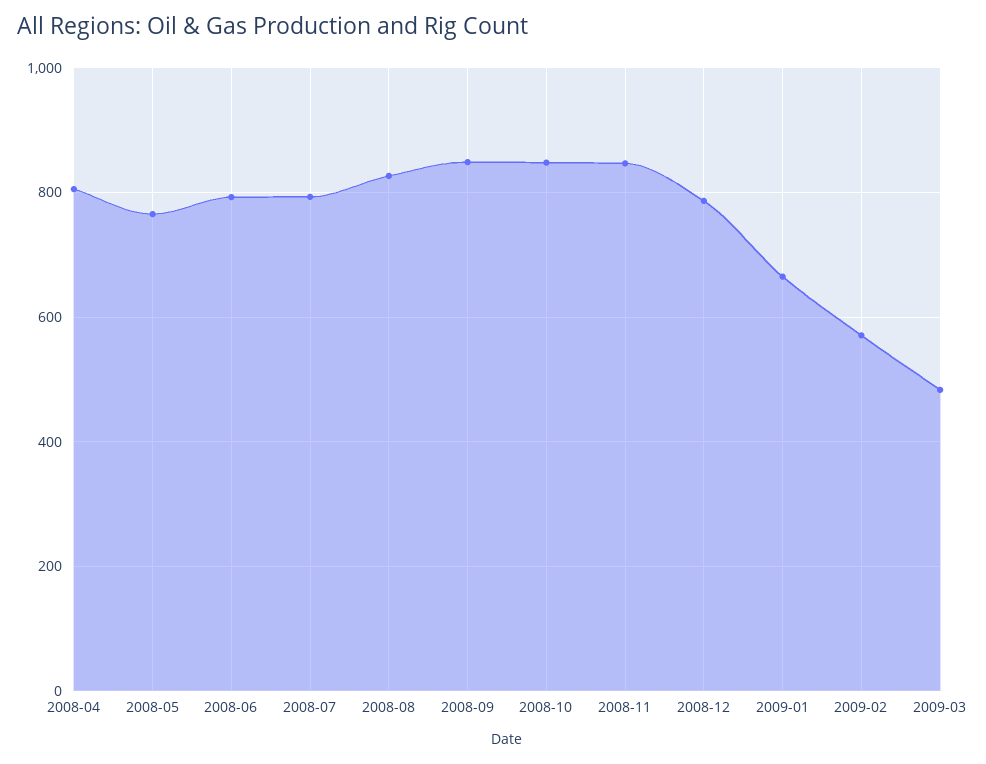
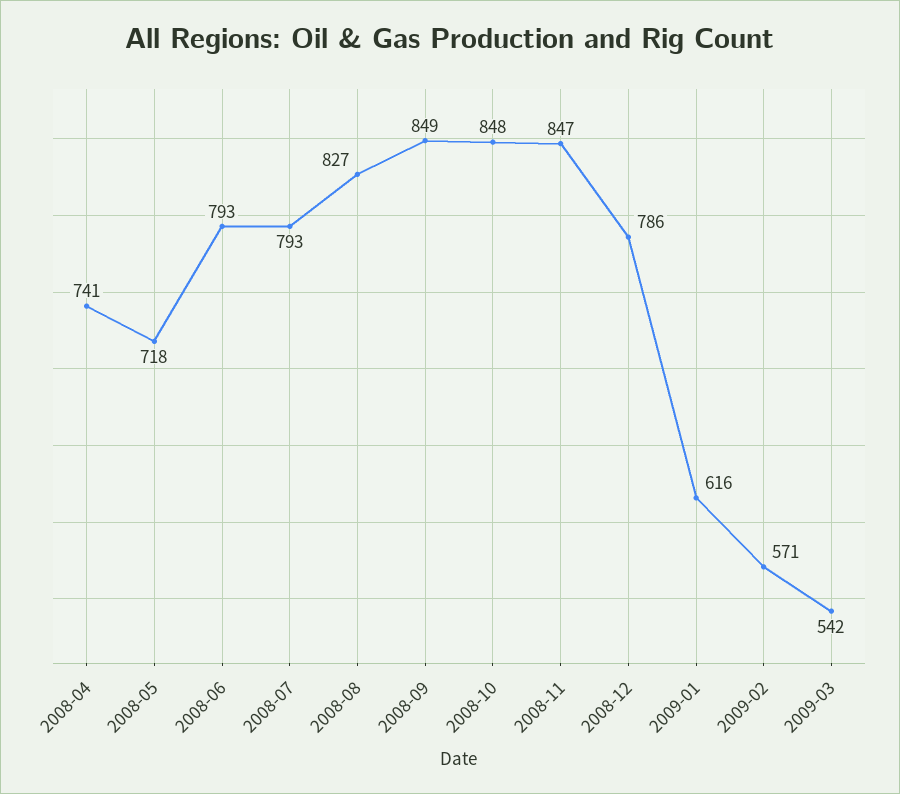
2008-04: 800 -> 741
2008-05: 760 -> 718
2009-01: 660 -> 616
2009-03: 480 -> 542

